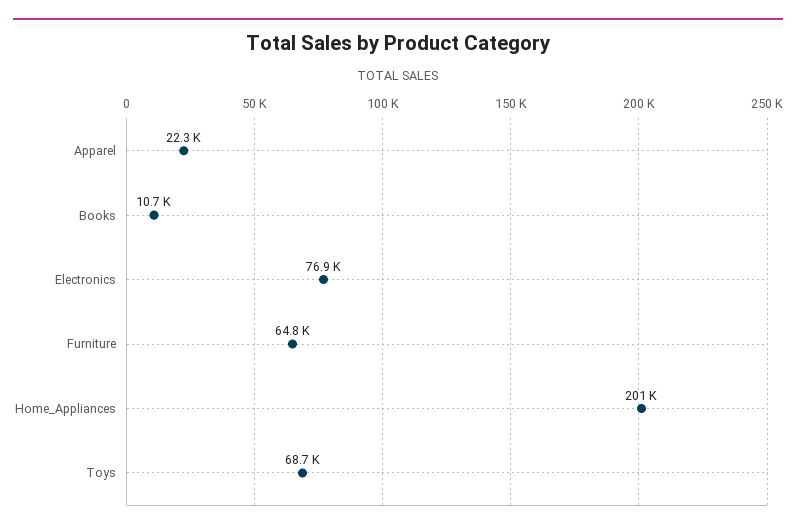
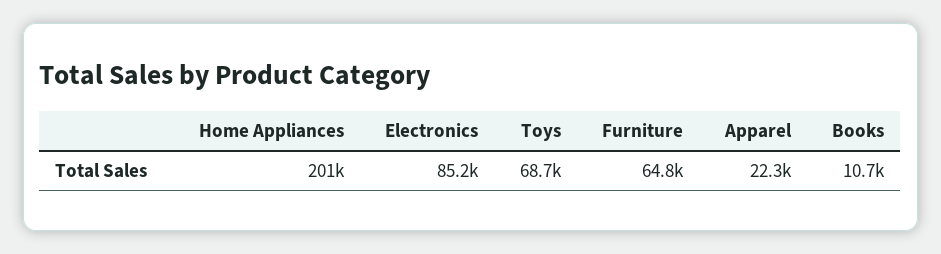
Electronics: 76900 -> 85200

